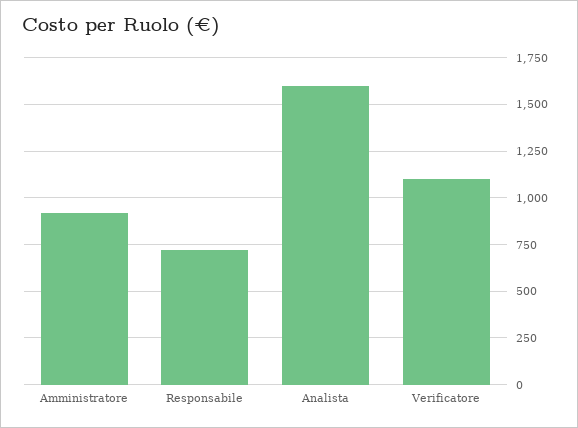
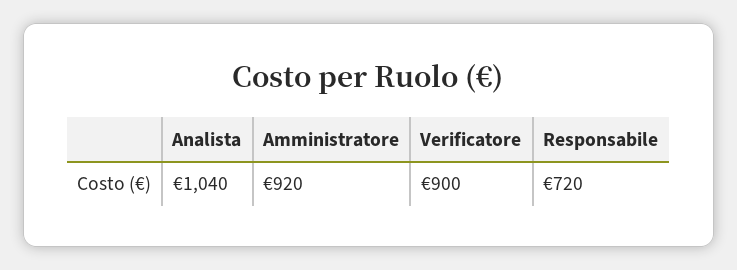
Analista: 1600 -> 1040
Verificatore: 1100 -> 900

